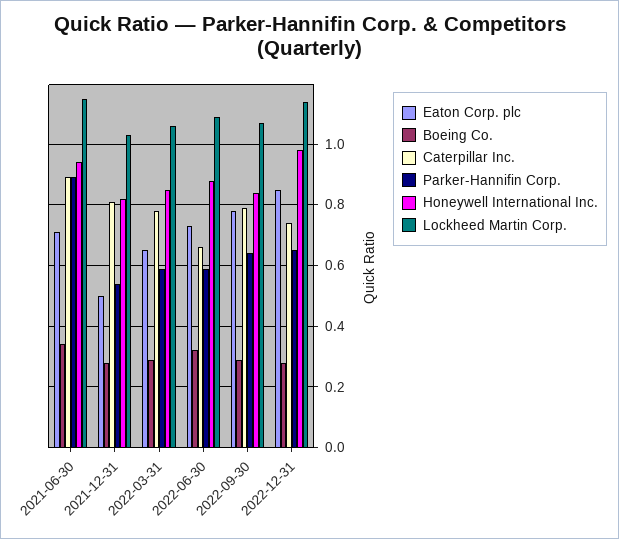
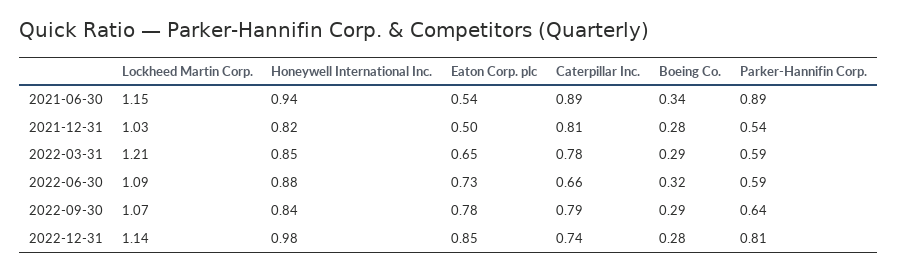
Eaton Corp. plc, 2021-06-30: 0.7 -> 0.54
Lockheed Martin Corp., 2022-03-31: 1.05 -> 1.21
Parker-Hannifin Corp., 2022-12-31: 0.65 -> 0.81

